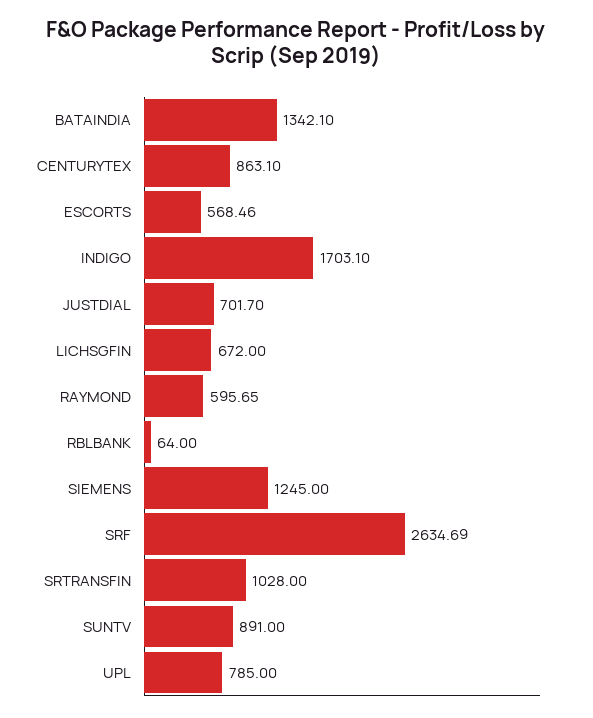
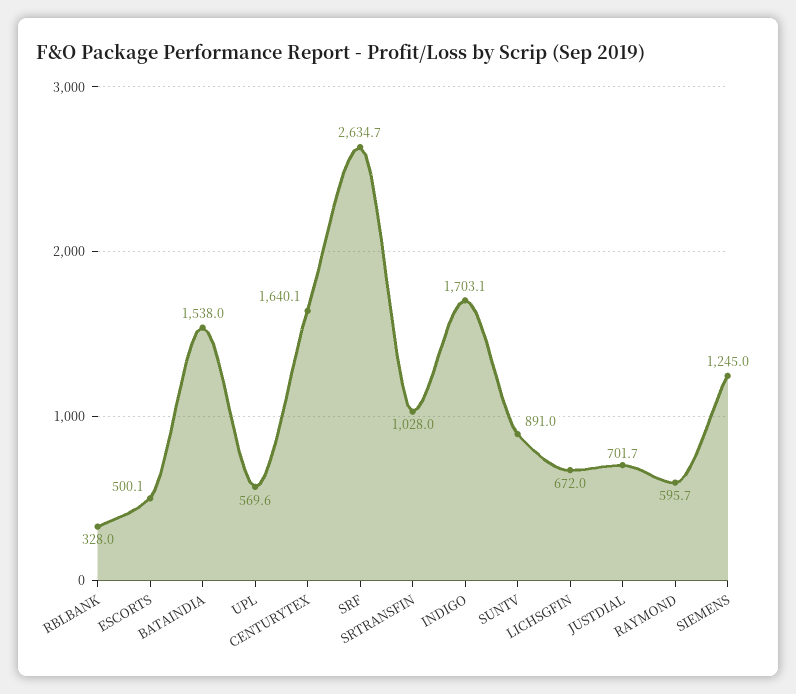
BATAINDIA: 1342.1 -> 1538
CENTURYTEX: 863.1 -> 1640.1
ESCORTS: 568.46 -> 500.1
RBLBANK: 64 -> 328
UPL: 785 -> 569.6

